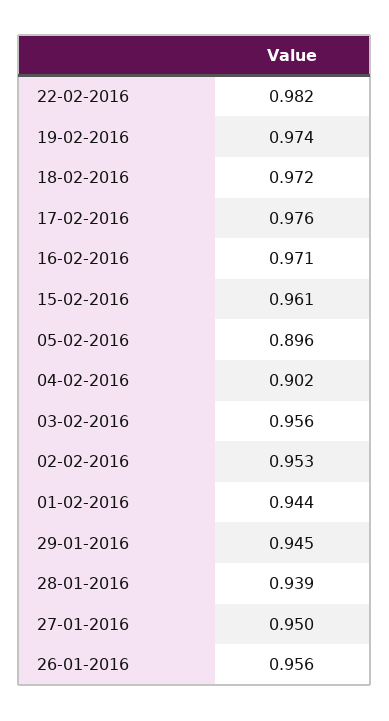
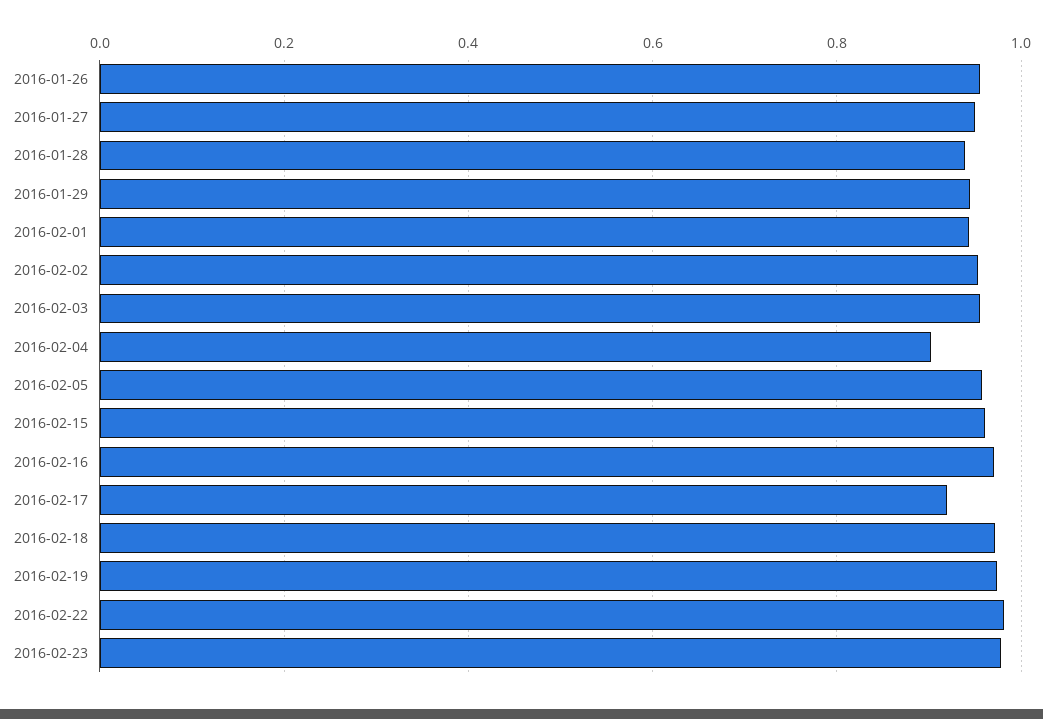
17-02-2016: 0.976 -> 0.92
05-02-2016: 0.896 -> 0.96
2016-02-23: none -> 0.98

